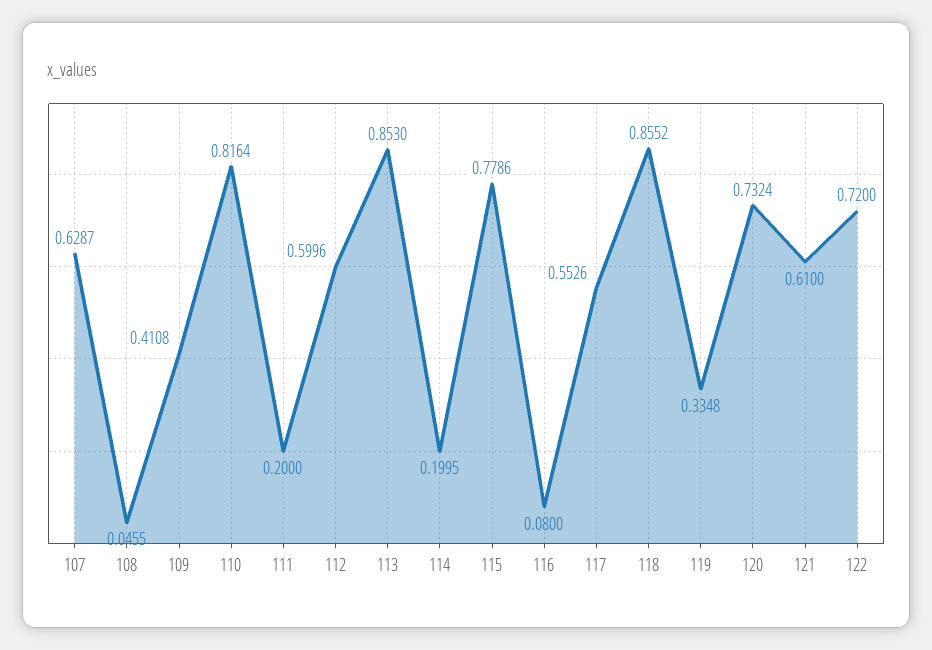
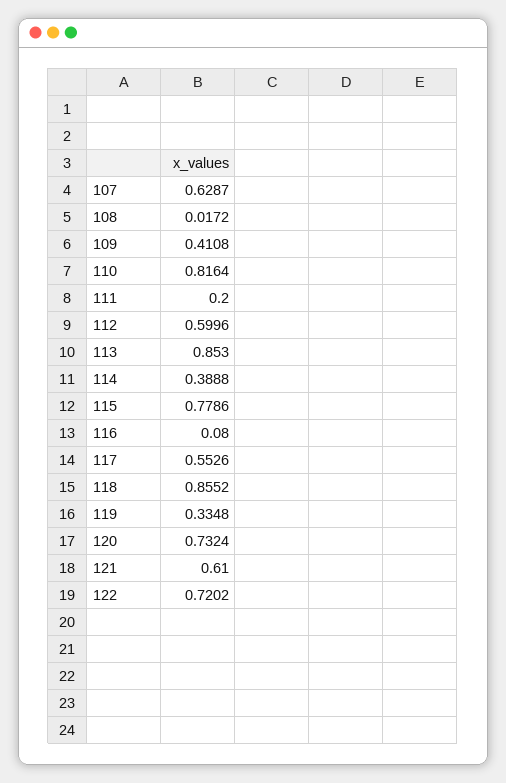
108: 0.0455 -> 0.0172
114: 0.1995 -> 0.3888
122: 0.72 -> 0.7202

